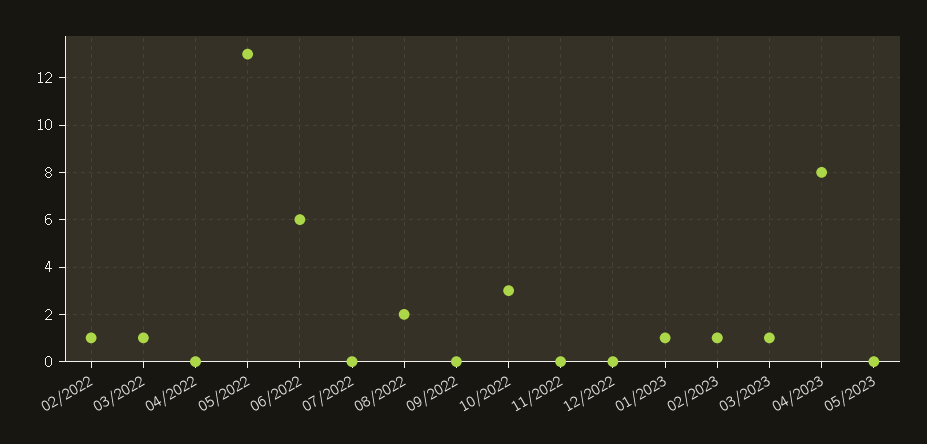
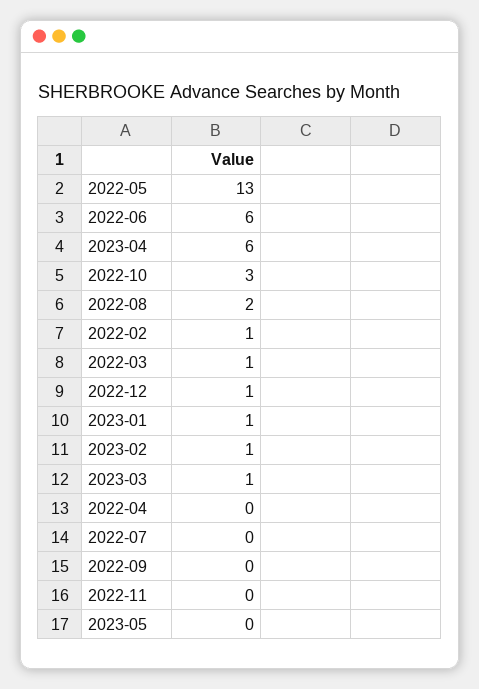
12/2022: 0 -> 1
04/2023: 8 -> 6

